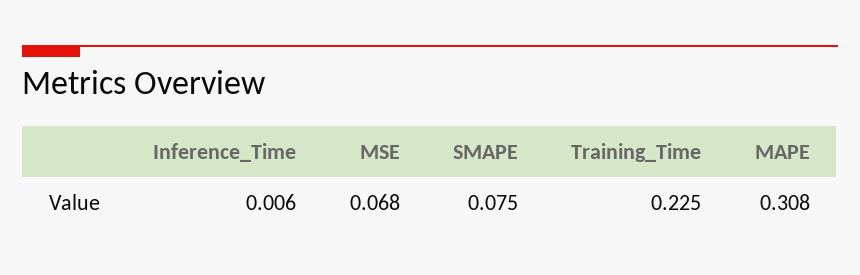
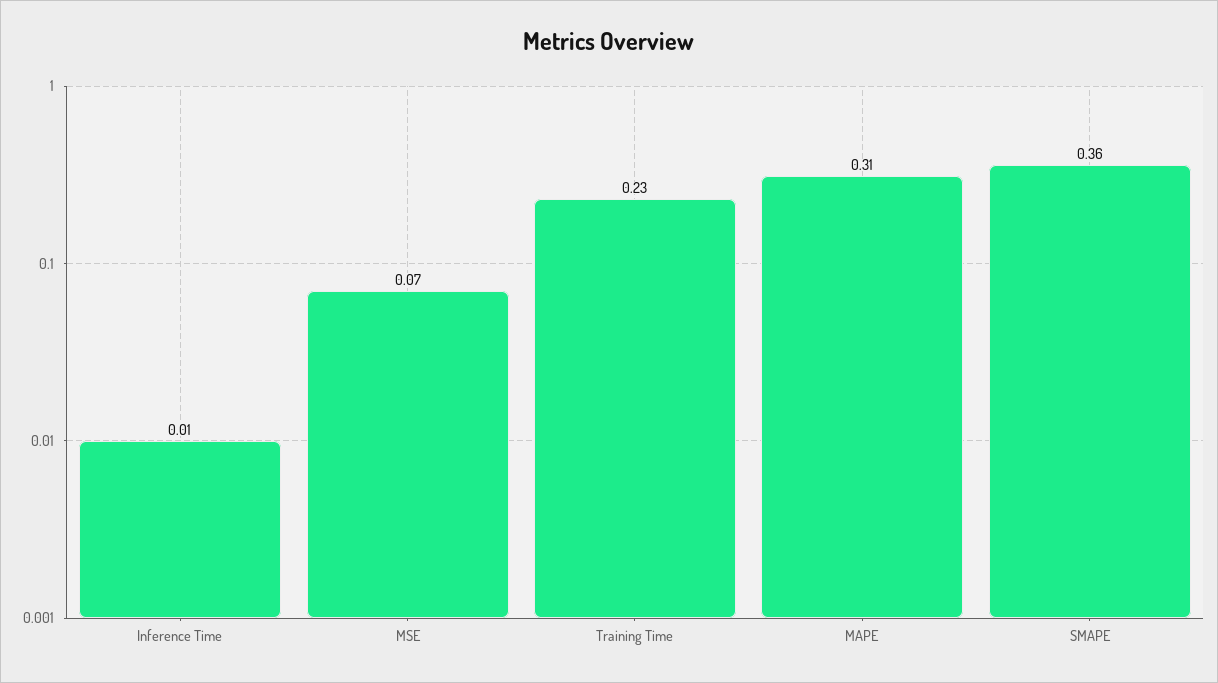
SMAPE: 0.075 -> 0.36

